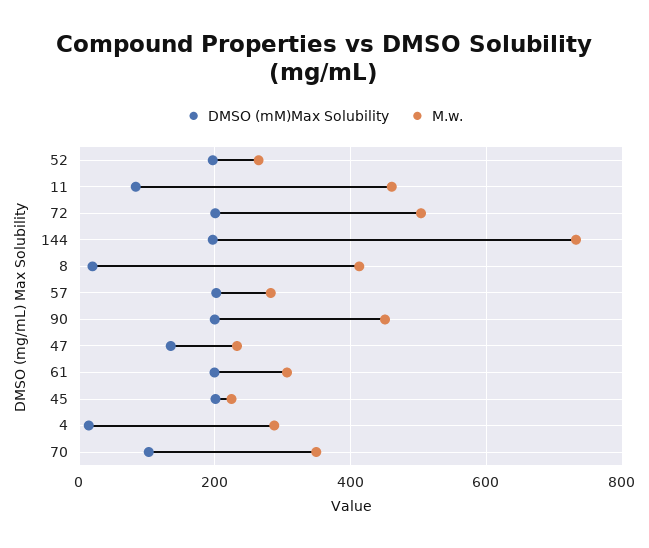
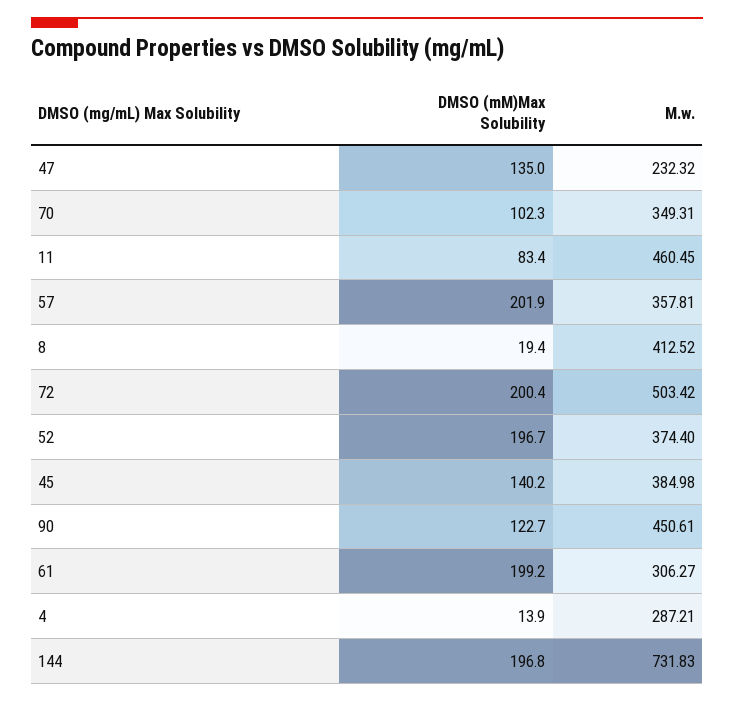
M.w., 52: 260 -> 374.4
M.w., 57: 280 -> 357.81
DMSO (mM)Max Solubility, 90: 200 -> 122.7
DMSO (mM)Max Solubility, 45: 200 -> 140.2
M.w., 45: 220 -> 384.98

